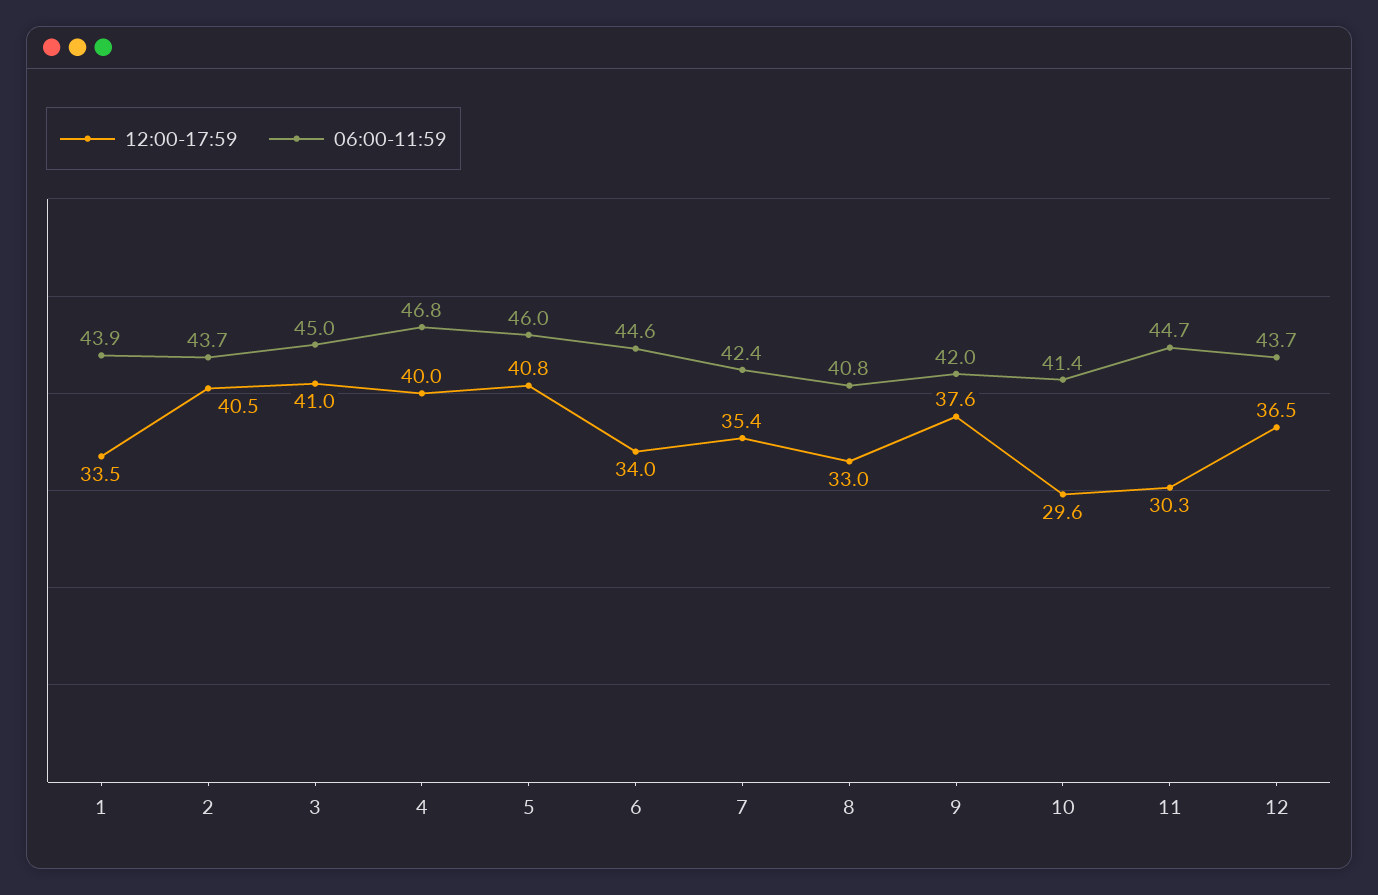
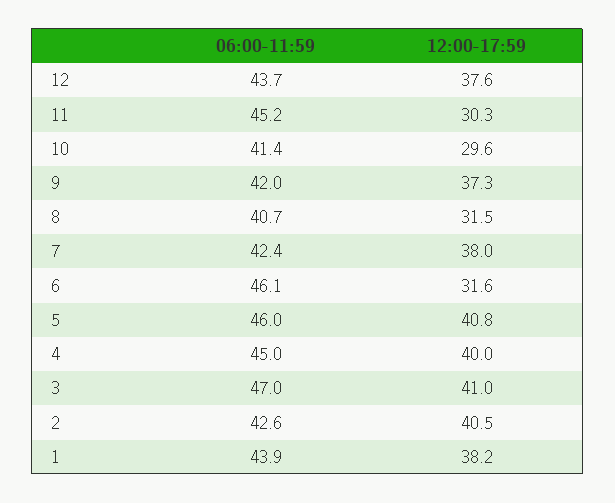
12:00-17:59, 1: 33.5 -> 38.2
06:00-11:59, 2: 43.7 -> 42.6
06:00-11:59, 3: 45 -> 47
06:00-11:59, 4: 46.8 -> 45
12:00-17:59, 6: 34 -> 31.6
06:00-11:59, 6: 44.6 -> 46.1
12:00-17:59, 7: 35.4 -> 38
12:00-17:59, 8: 33 -> 31.5
06:00-11:59, 8: 40.8 -> 40.7
12:00-17:59, 9: 37.6 -> 37.3
06:00-11:59, 11: 44.7 -> 45.2
12:00-17:59, 12: 36.5 -> 37.6

